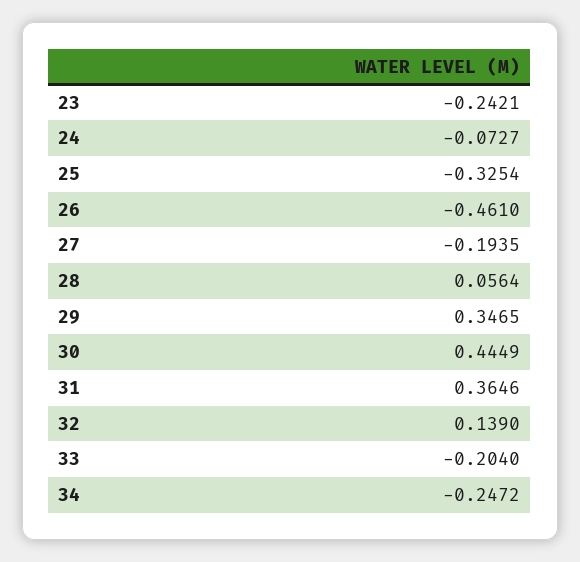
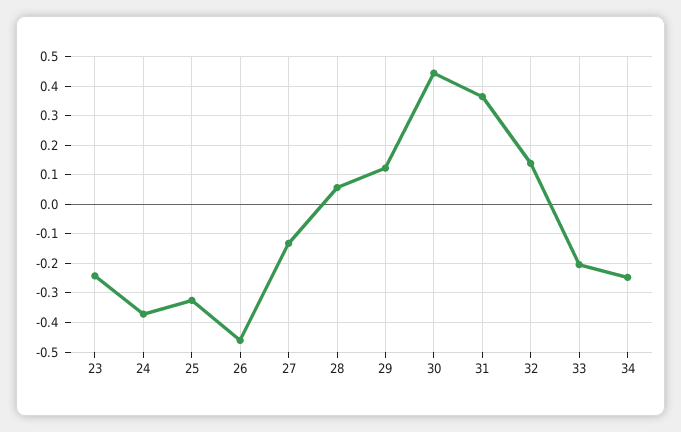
24: -0.0727 -> -0.375
27: -0.1935 -> -0.125
29: 0.3465 -> 0.125

